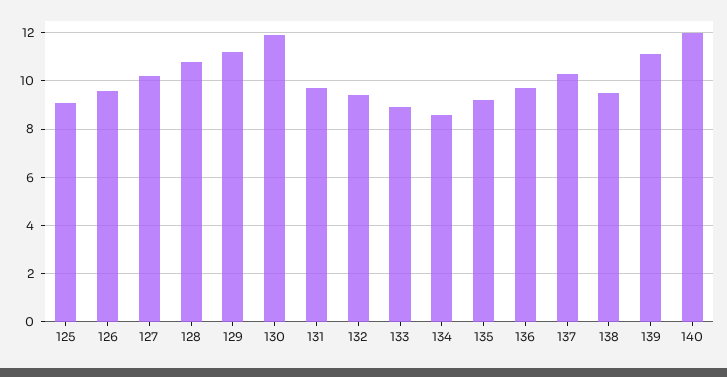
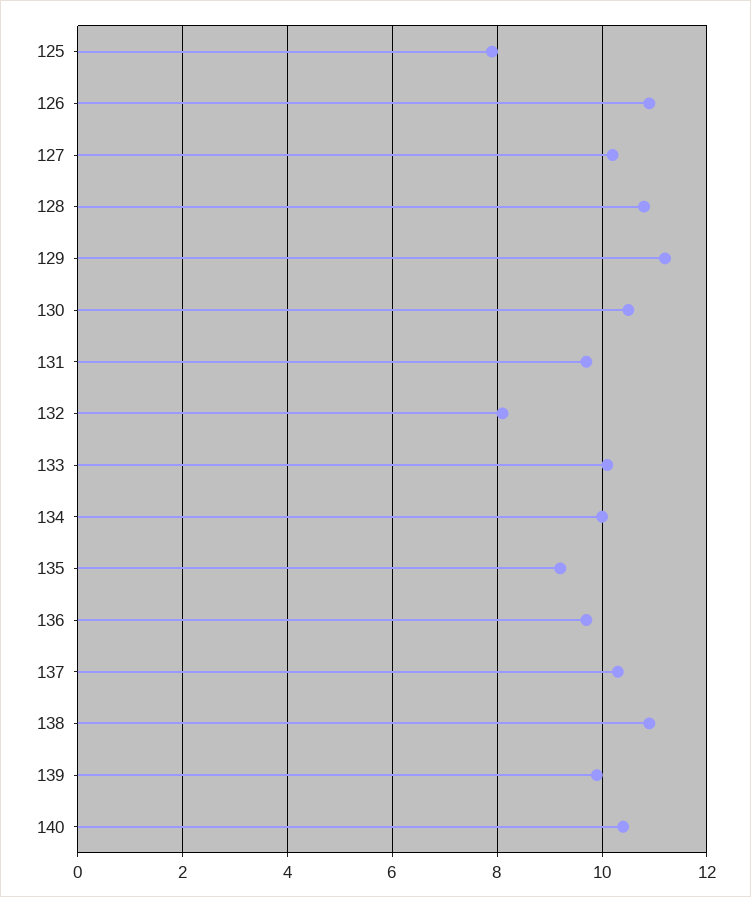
125: 9 -> 8
126: 9.5 -> 11
130: 12 -> 10.5
132: 9.5 -> 8
133: 9 -> 10
134: 8.5 -> 10
138: 9.5 -> 11
139: 11 -> 10
140: 12 -> 10.5

